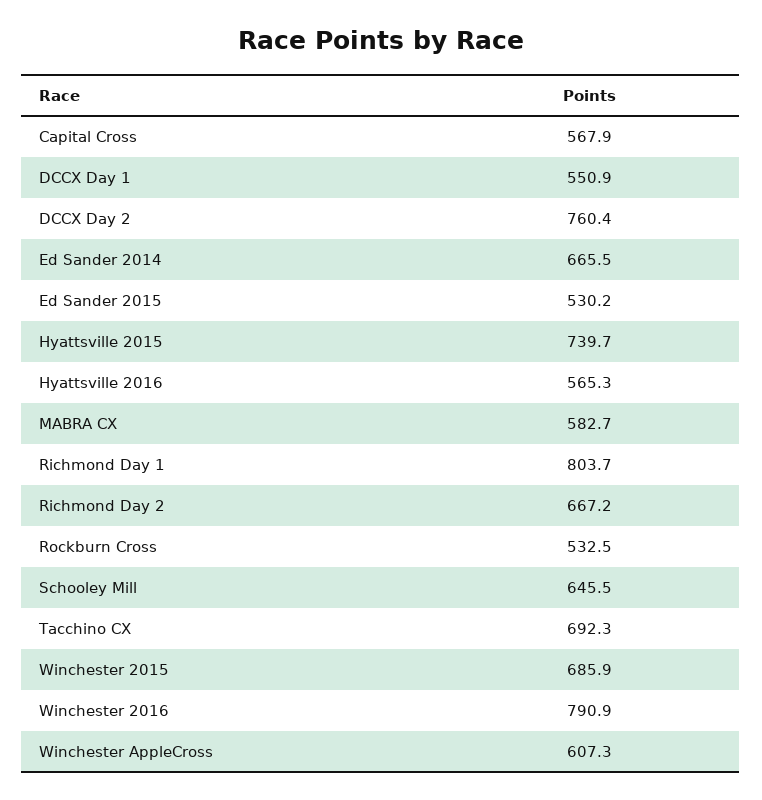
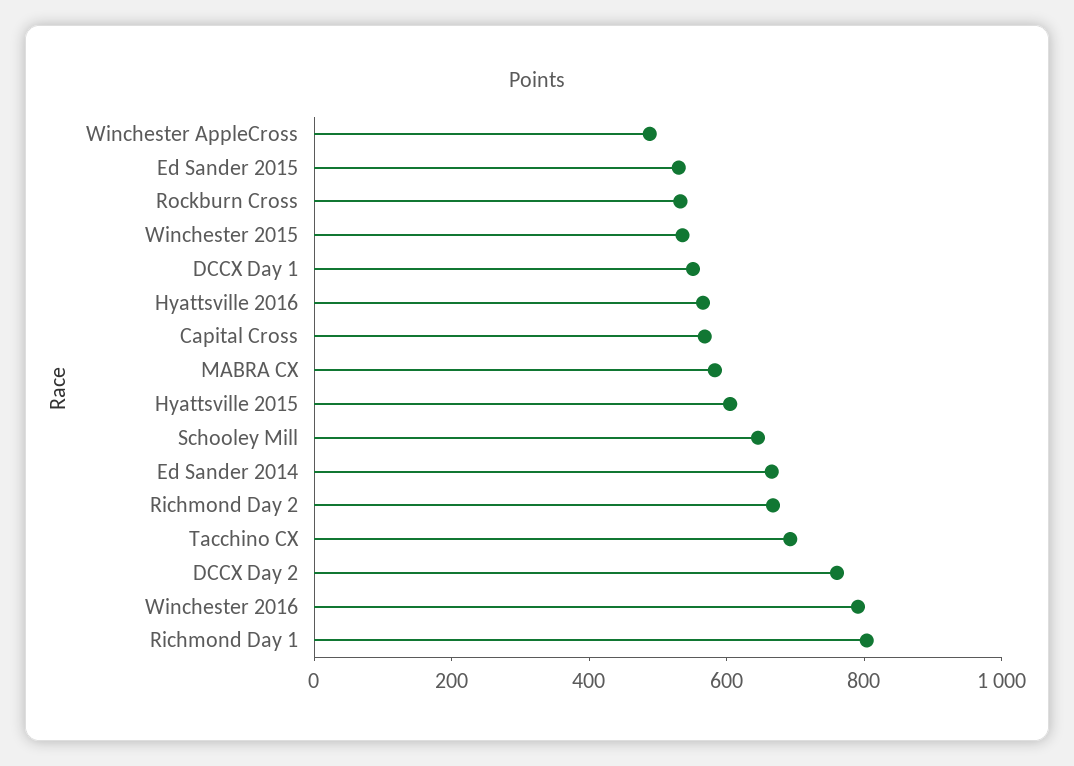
Hyattsville 2015: 739.7 -> 600
Winchester 2015: 685.9 -> 550
Winchester AppleCross: 607.3 -> 500

